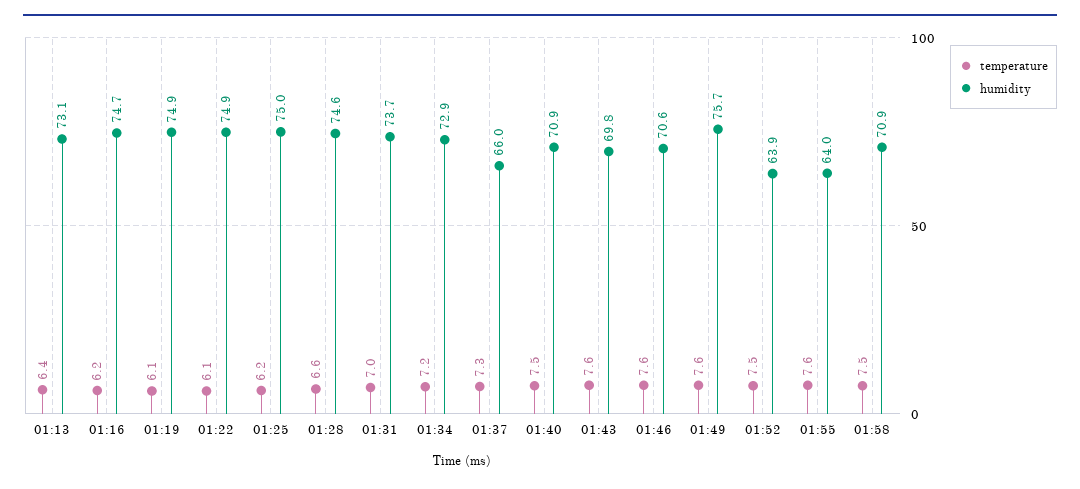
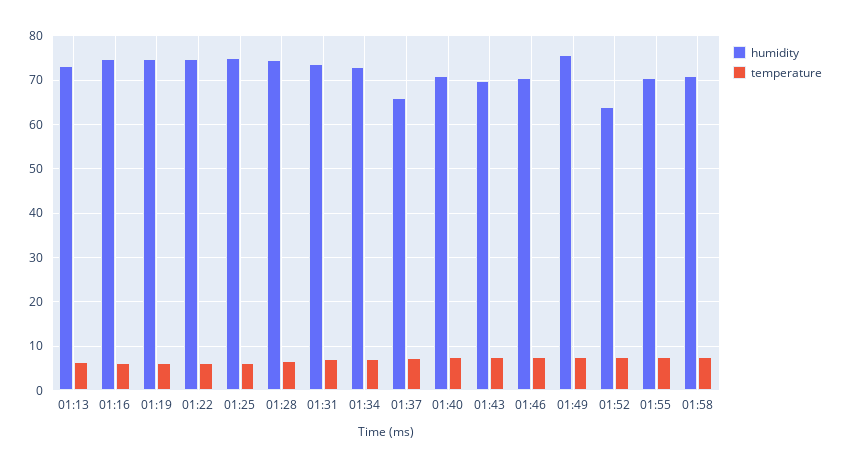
humidity, 01:55: 64 -> 70

